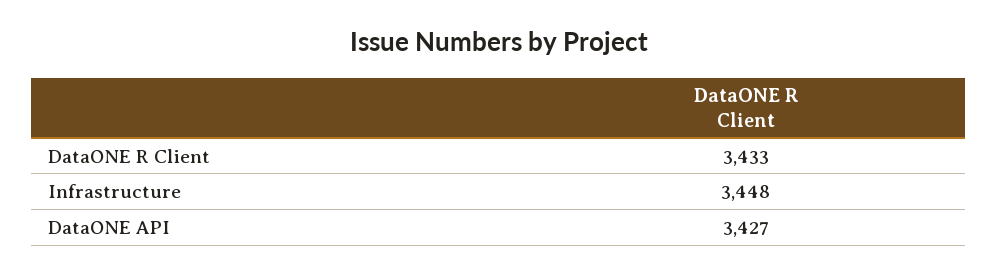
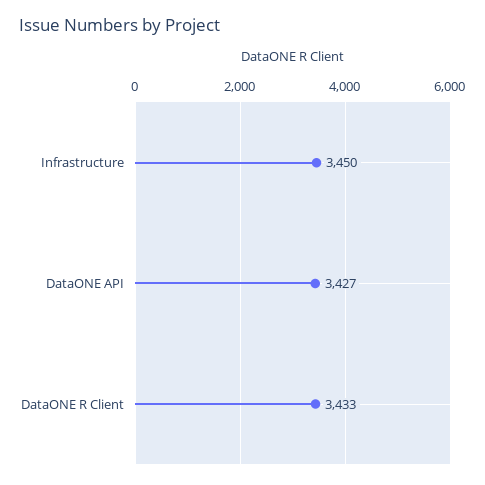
Infrastructure: 3448 -> 3450

